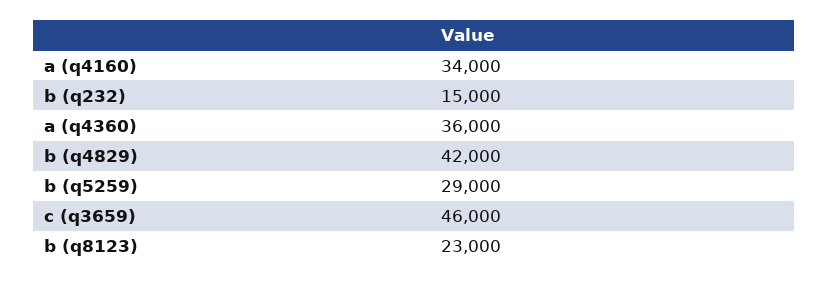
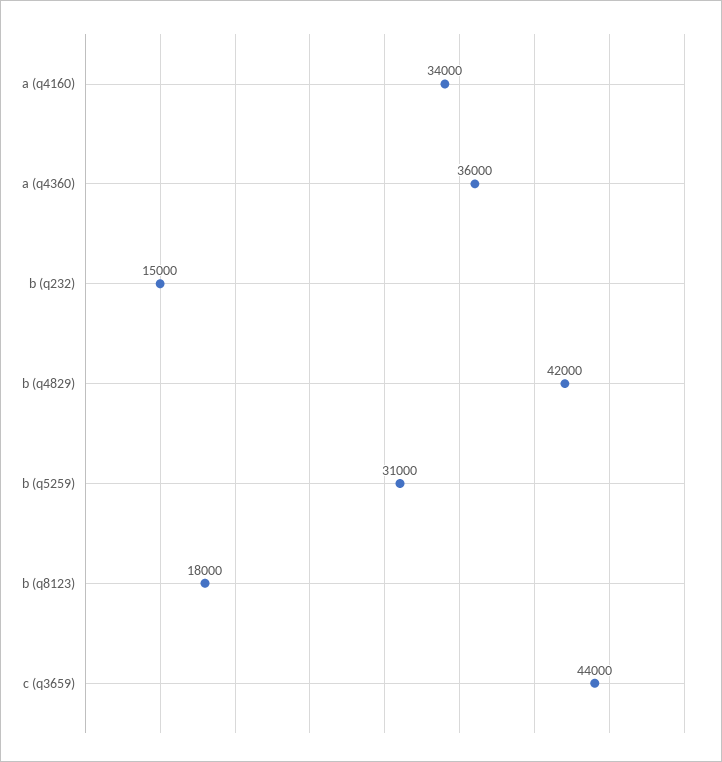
b (q5259): 29000 -> 31000
c (q3659): 46000 -> 44000
b (q8123): 23000 -> 18000

